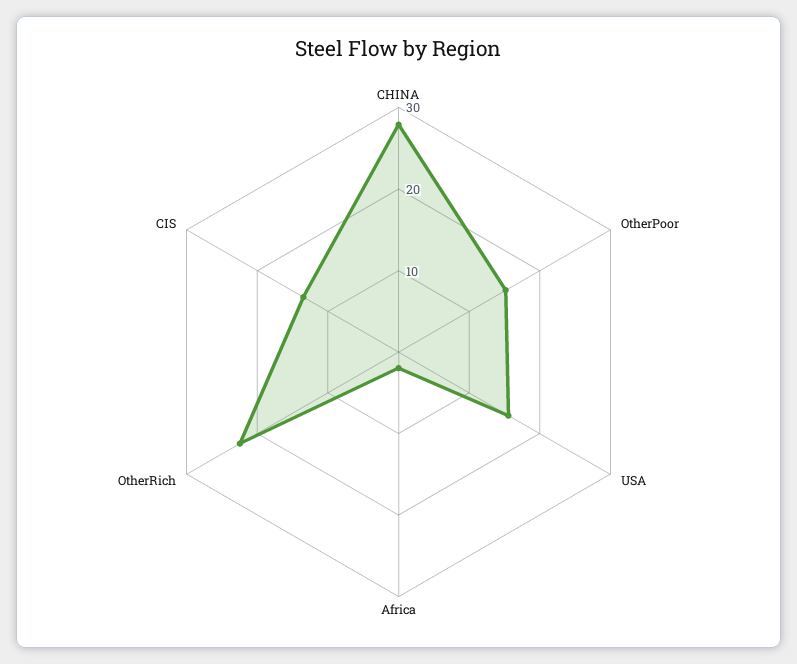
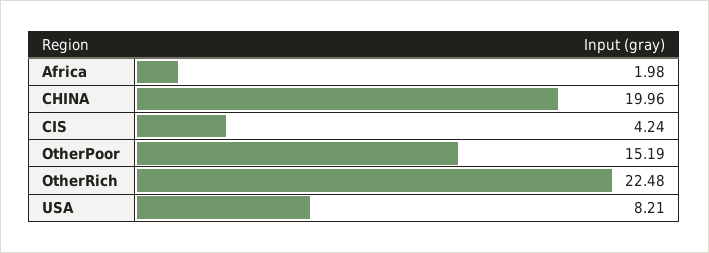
CHINA: 28 -> 19.96
USA: 16 -> 8.21
CIS: 14 -> 4.24

